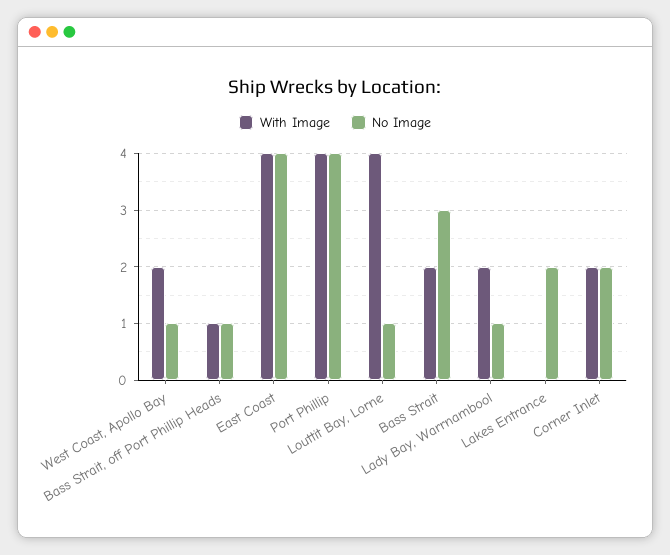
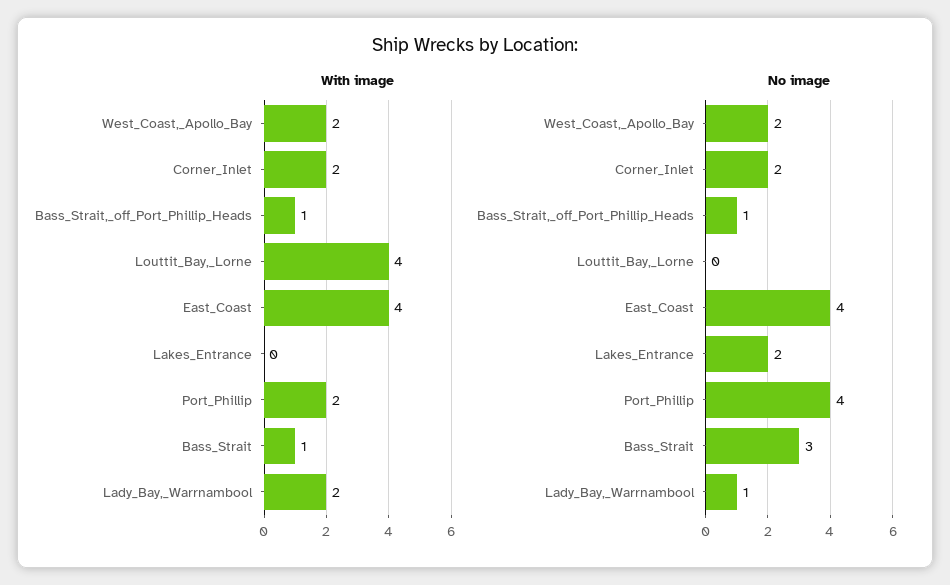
No Image, West Coast, Apollo Bay: 1 -> 2
With Image, Port Phillip: 4 -> 2
No Image, Louttit Bay, Lorne: 1 -> 0
With Image, Bass Strait: 2 -> 1

